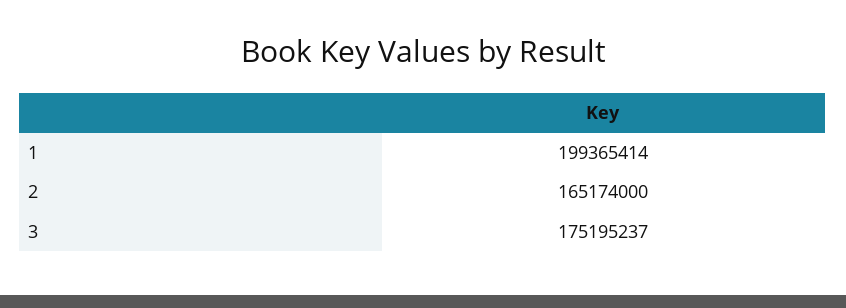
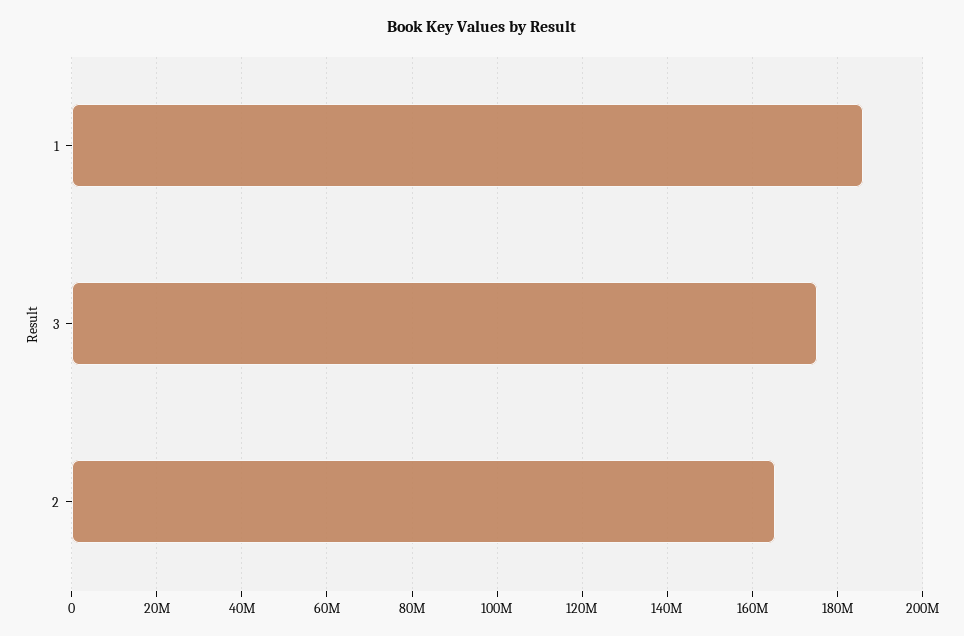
1: 199365414 -> 186000000

